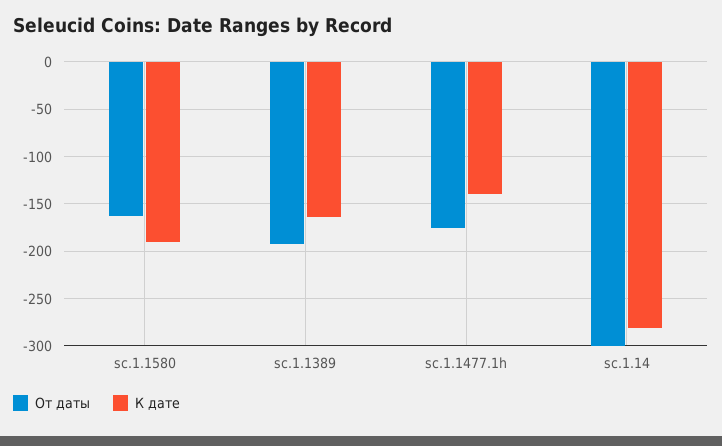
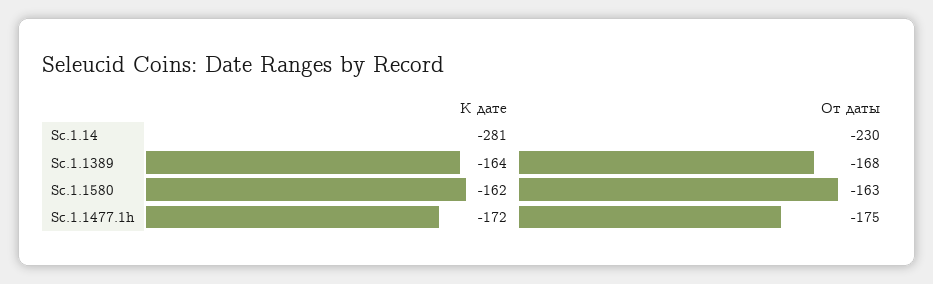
К дате, sc.1.1580: -190 -> -162
От даты, sc.1.1389: -190 -> -168
К дате, sc.1.1477.1h: -140 -> -172
От даты, sc.1.14: -300 -> -230

